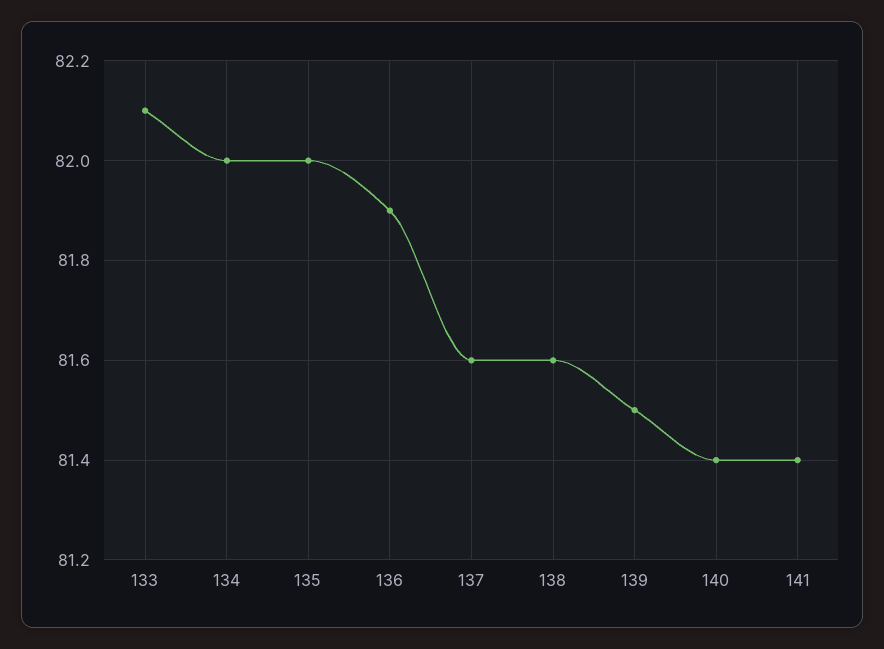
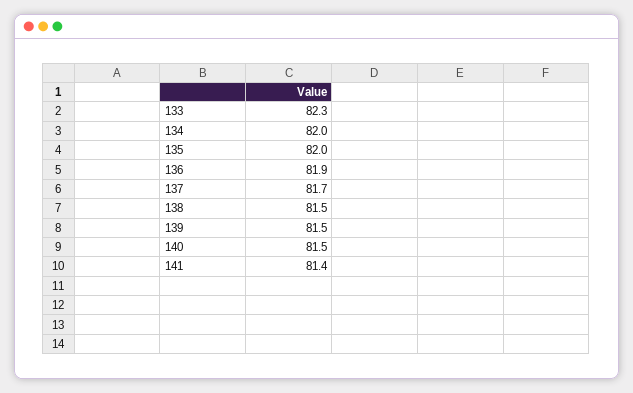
133: 82.1 -> 82.3
137: 81.6 -> 81.7
138: 81.6 -> 81.5
140: 81.4 -> 81.5

